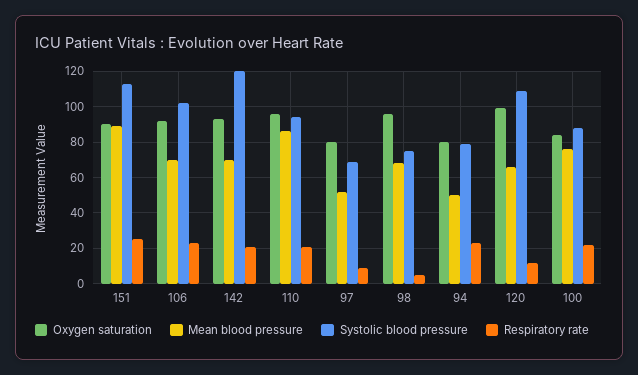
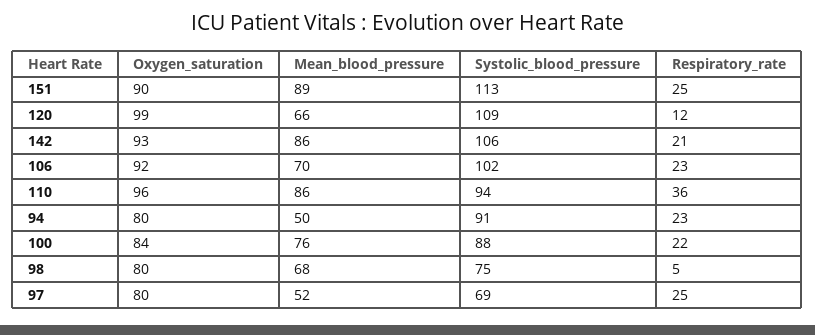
Mean blood pressure, 142: 70 -> 86
Systolic blood pressure, 142: 120 -> 106
Respiratory rate, 110: 20 -> 36
Respiratory rate, 97: 10 -> 25
Oxygen saturation, 98: 95 -> 80
Systolic blood pressure, 94: 80 -> 91

